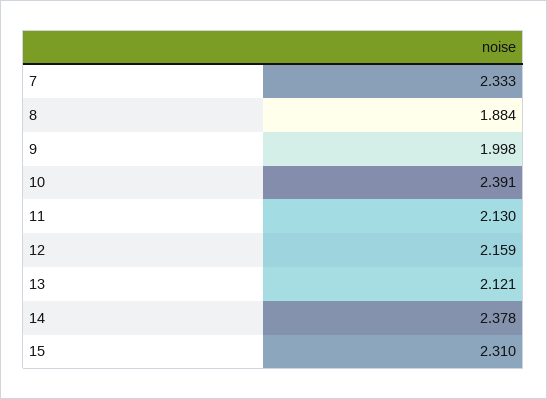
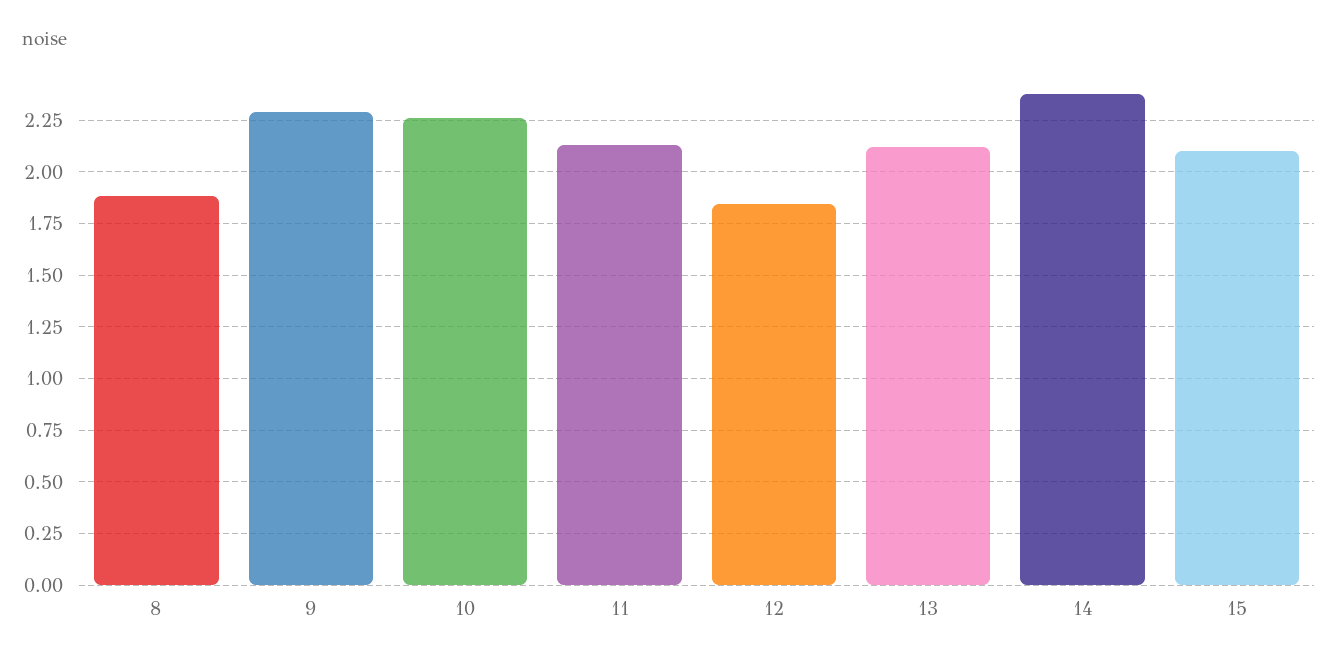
7: 2.333 -> none
9: 1.998 -> 2.3
10: 2.391 -> 2.25
12: 2.159 -> 1.85
15: 2.31 -> 2.1

